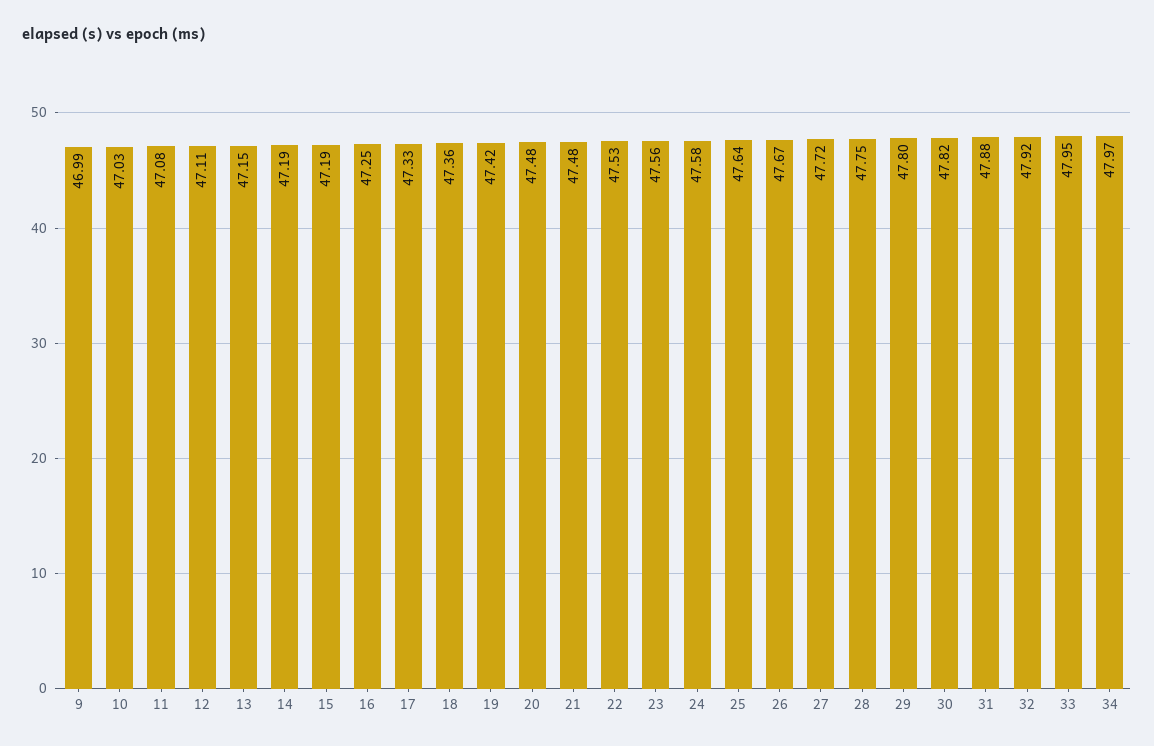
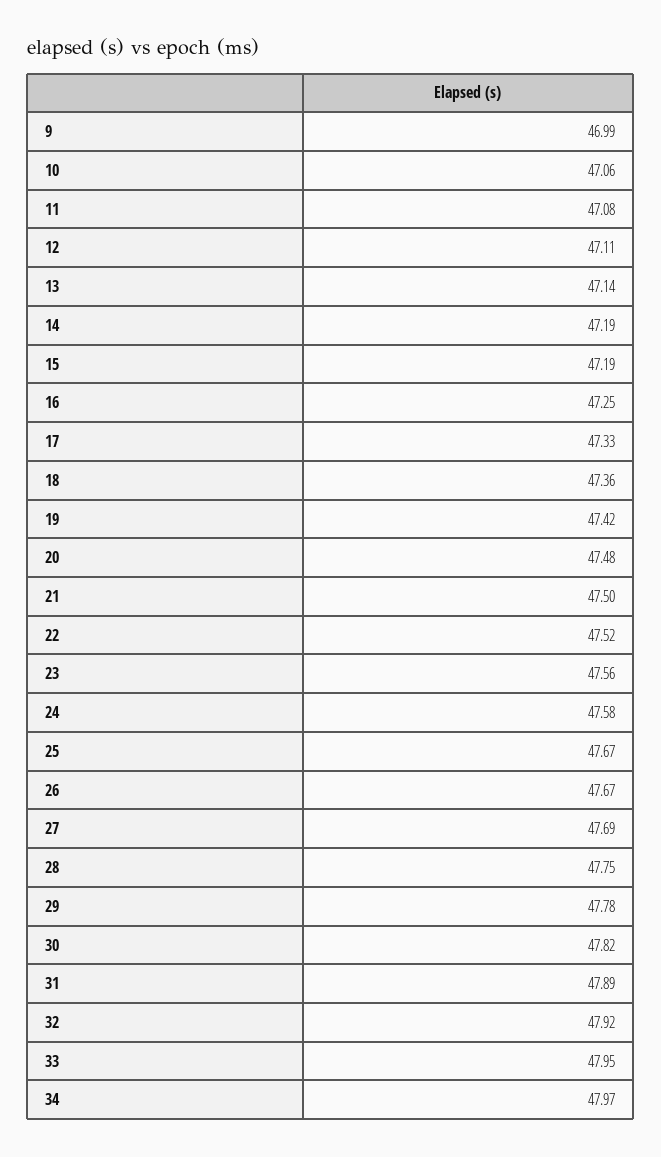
10: 47.03 -> 47.06
13: 47.15 -> 47.14
21: 47.48 -> 47.5
22: 47.53 -> 47.52
25: 47.64 -> 47.67
27: 47.72 -> 47.69
29: 47.8 -> 47.78
31: 47.88 -> 47.89

